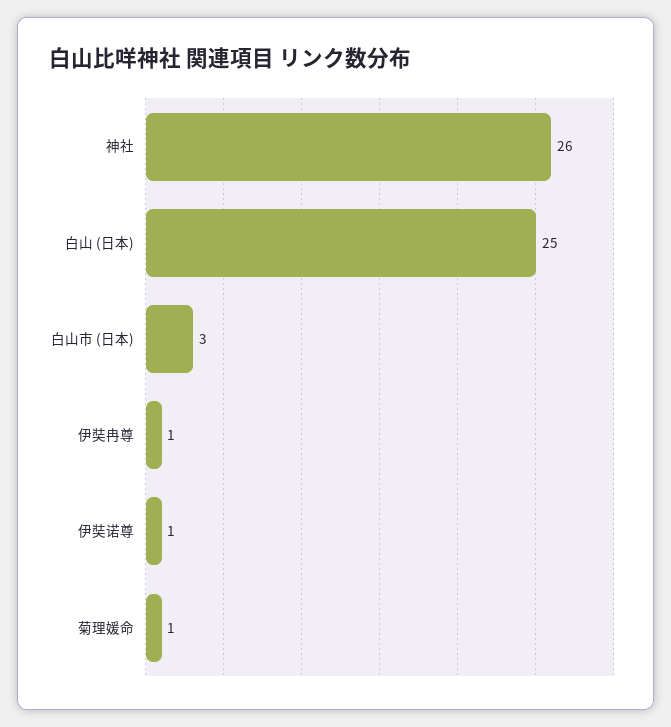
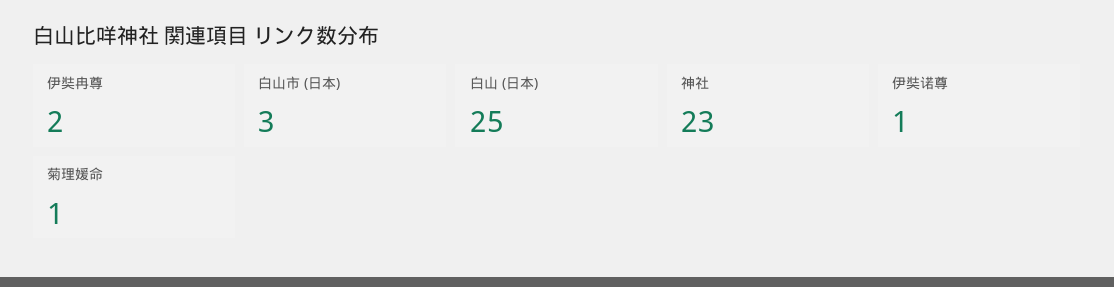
神社: 26 -> 23
伊奘冉尊: 1 -> 2

